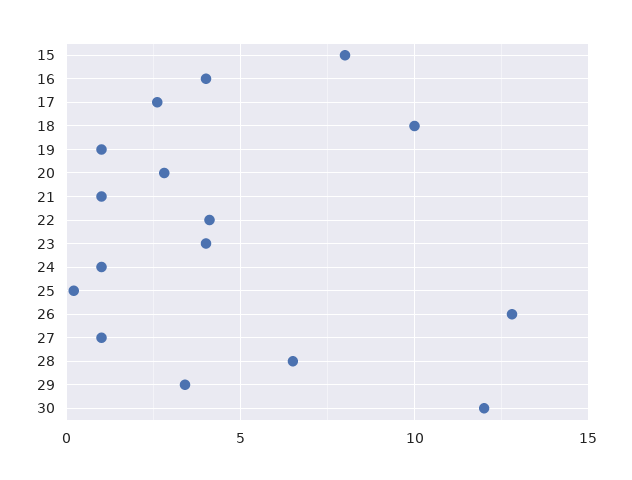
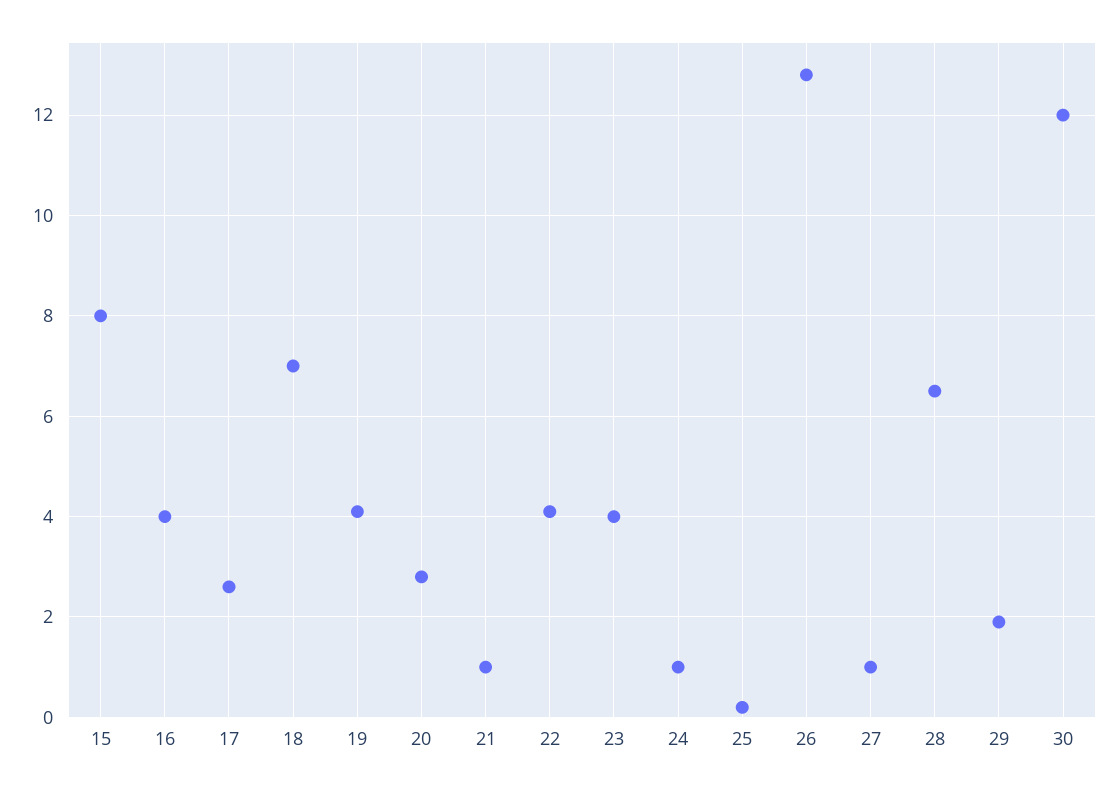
18: 10 -> 7
19: 1 -> 4
29: 3.5 -> 2

